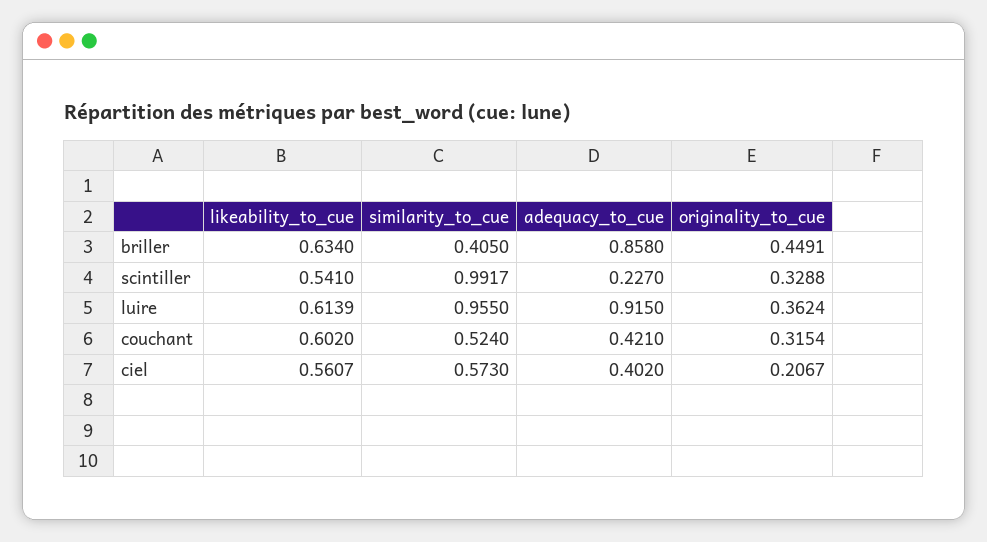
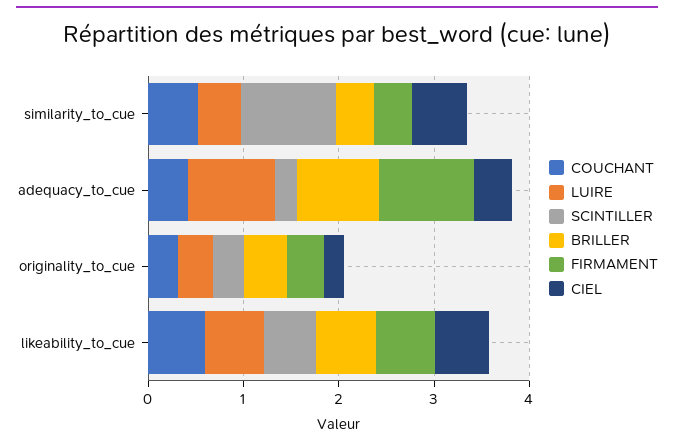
luire, similarity_to_cue: 0.955 -> 0.4
FIRMAMENT, similarity_to_cue: none -> 0.4
FIRMAMENT, adequacy_to_cue: none -> 1
FIRMAMENT, originality_to_cue: none -> 0.4
FIRMAMENT, likeability_to_cue: none -> 0.6

